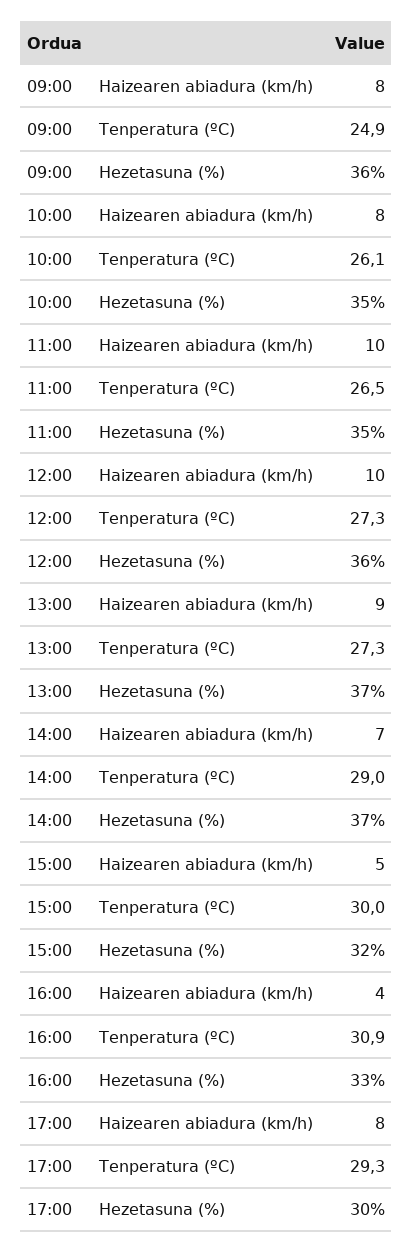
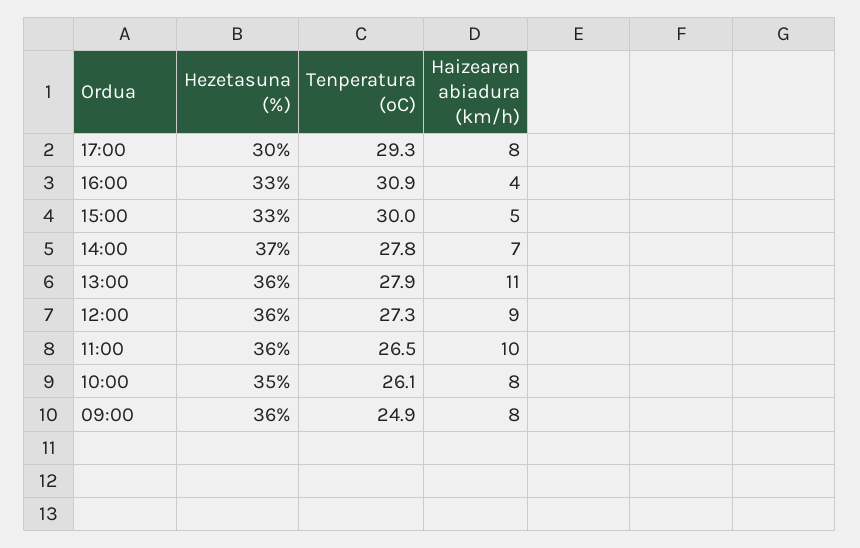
11:00, Hezetasuna (%): 35 -> 36
12:00, Haizearen abiadura (km/h): 10 -> 9
13:00, Haizearen abiadura (km/h): 9 -> 11
13:00, Tenperatura (ºC): 27.3 -> 27.9
13:00, Hezetasuna (%): 37 -> 36
14:00, Tenperatura (ºC): 29 -> 27.8
15:00, Hezetasuna (%): 32 -> 33

